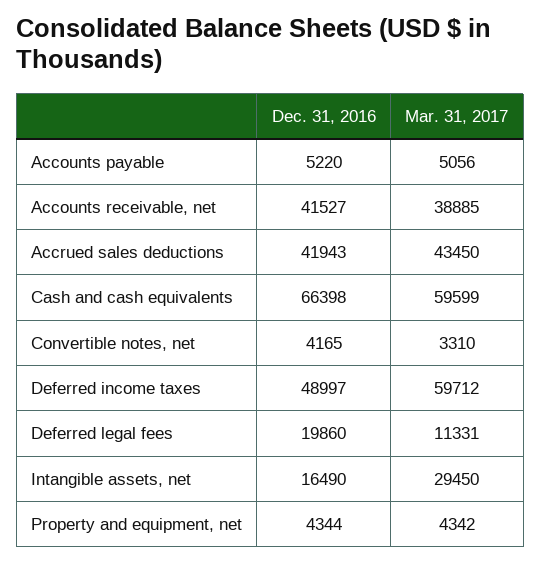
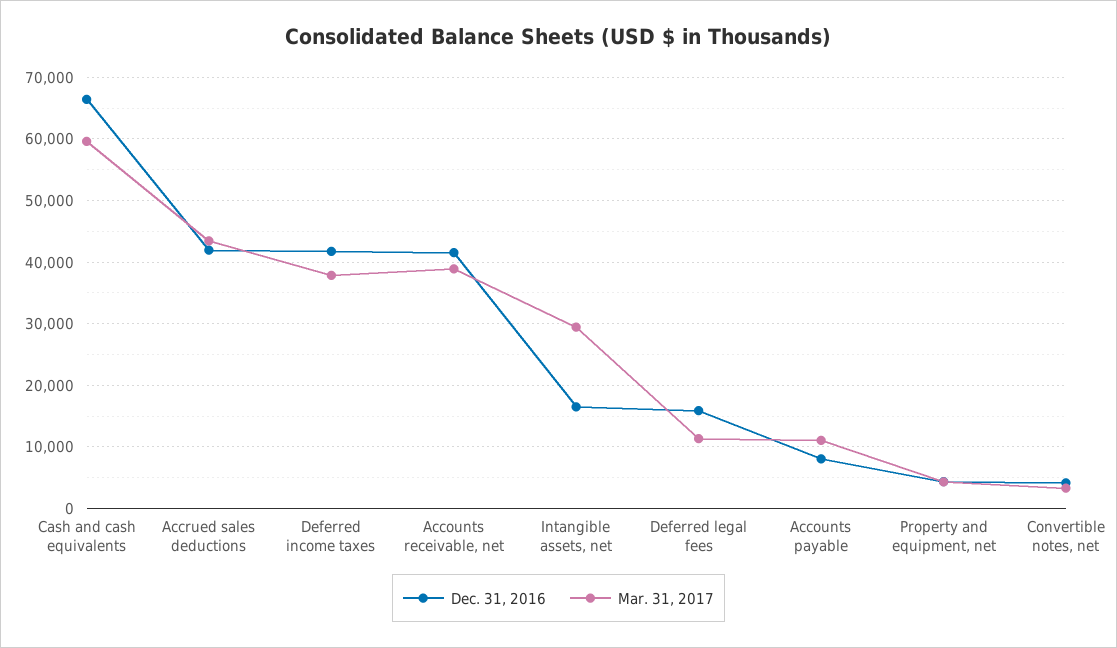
Dec. 31, 2016, Accounts payable: 5220 -> 8000
Mar. 31, 2017, Accounts payable: 5056 -> 11000
Dec. 31, 2016, Deferred income taxes: 48997 -> 42000
Mar. 31, 2017, Deferred income taxes: 59712 -> 38000
Dec. 31, 2016, Deferred legal fees: 19860 -> 16000

